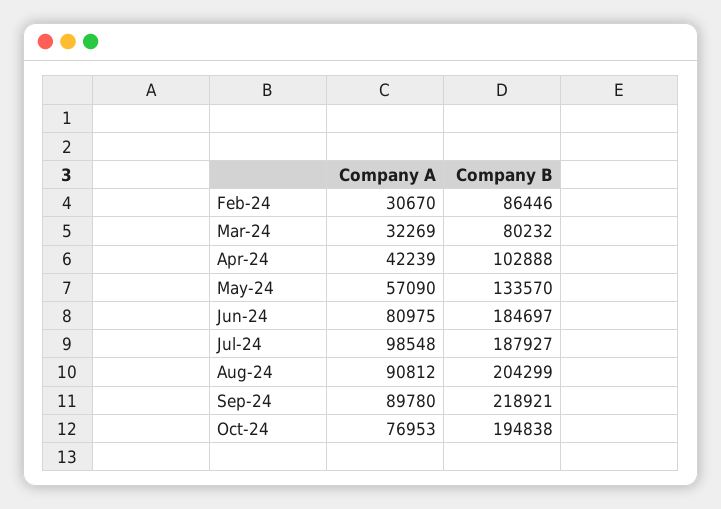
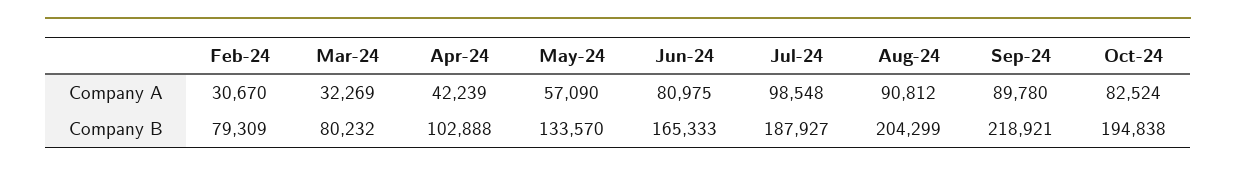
Company B, Feb-24: 86446 -> 79309
Company B, Jun-24: 184697 -> 165333
Company A, Oct-24: 76953 -> 82524

